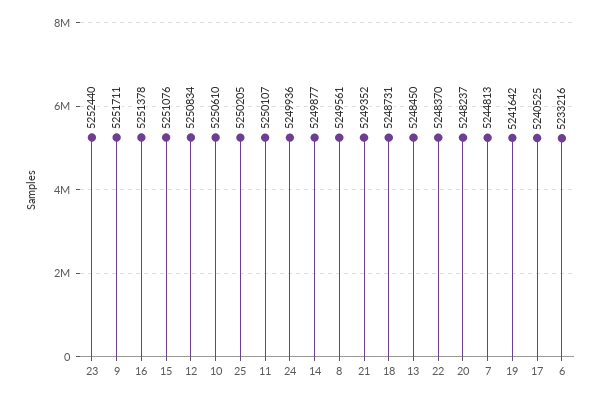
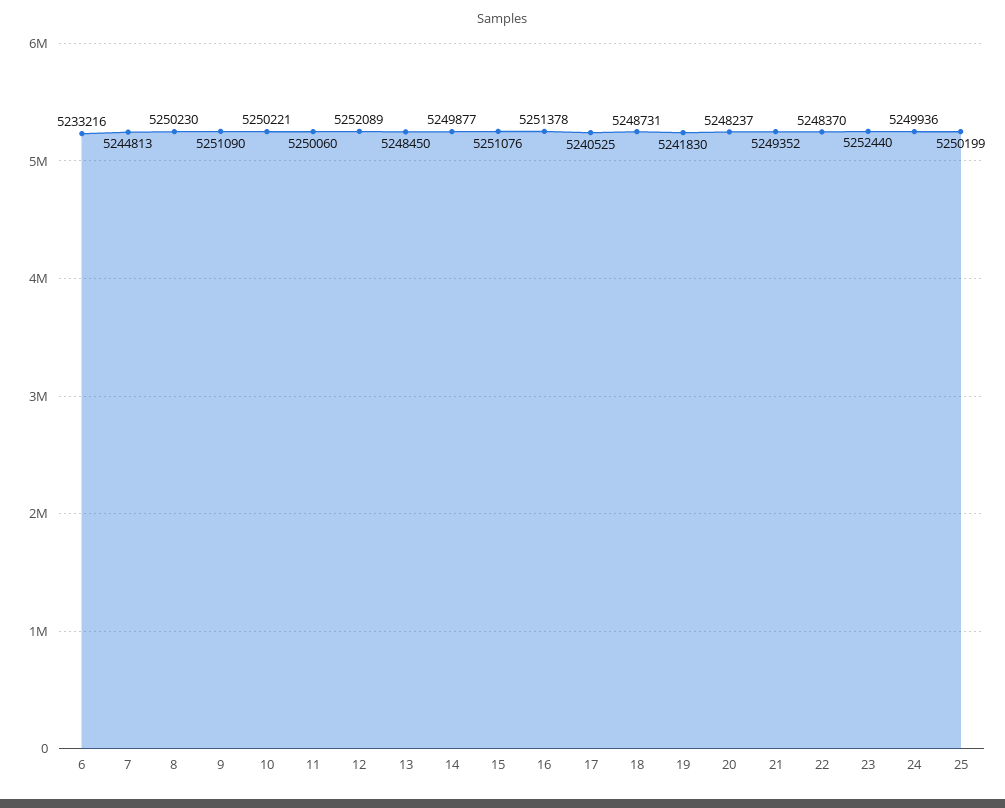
9: 5251711 -> 5251090
12: 5250834 -> 5252089
10: 5250610 -> 5250221
25: 5250205 -> 5250199
11: 5250107 -> 5250060
8: 5249561 -> 5250230
19: 5241642 -> 5241830

